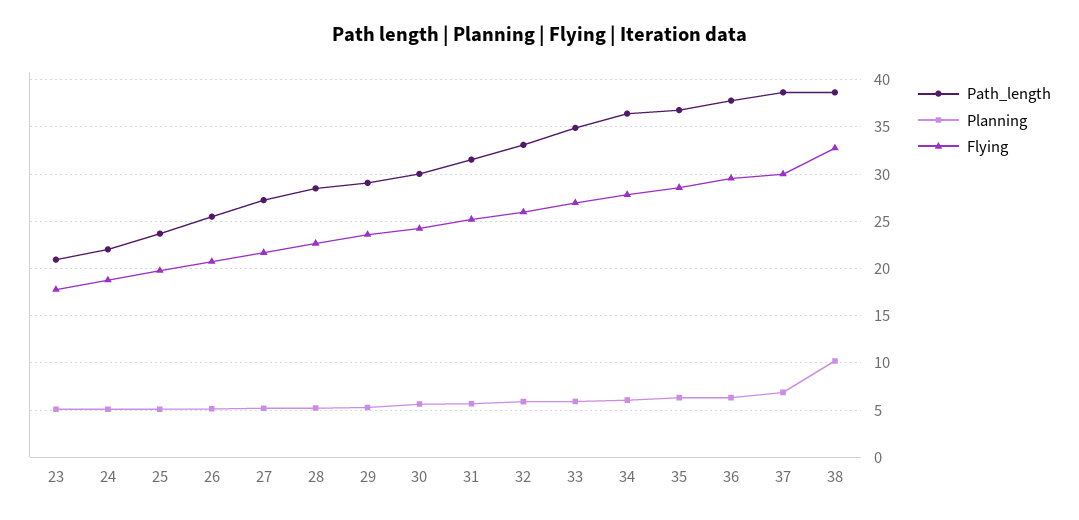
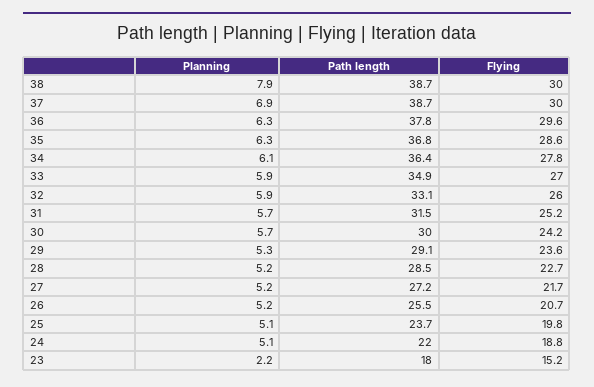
Path_length, 23: 21 -> 18
Planning, 23: 5 -> 2.2
Flying, 23: 18 -> 15.2
Planning, 38: 10 -> 7.9
Flying, 38: 33 -> 30

